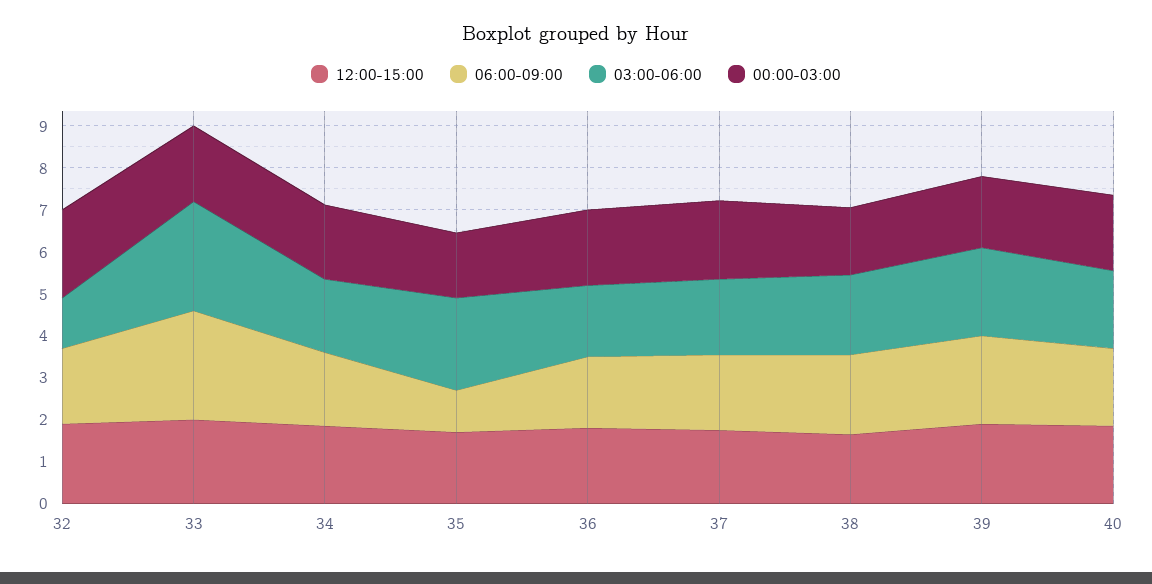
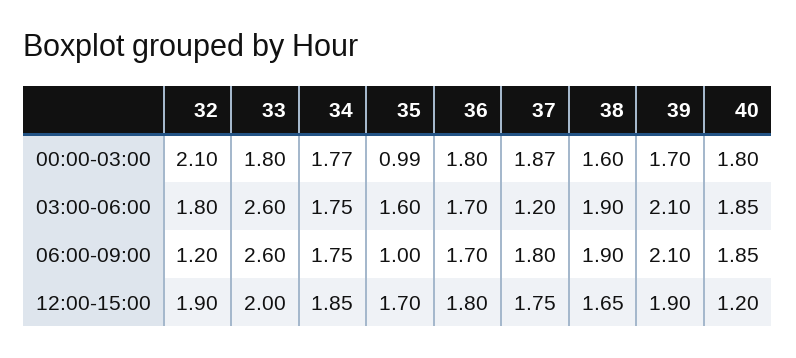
06:00-09:00, 32: 1.8 -> 1.2
03:00-06:00, 32: 1.2 -> 1.8
03:00-06:00, 35: 2.2 -> 1.6
00:00-03:00, 35: 1.6 -> 0.99
03:00-06:00, 37: 1.8 -> 1.2
12:00-15:00, 40: 1.8 -> 1.2

